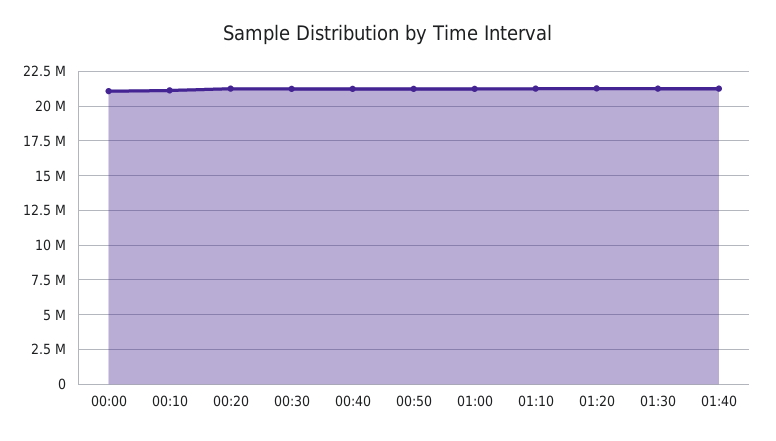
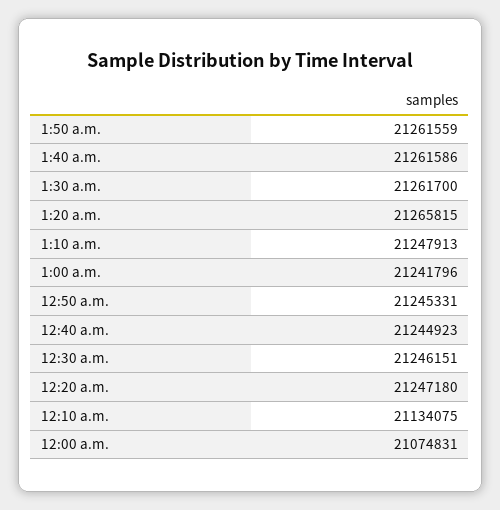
1:50 a.m.: none -> 21261559

